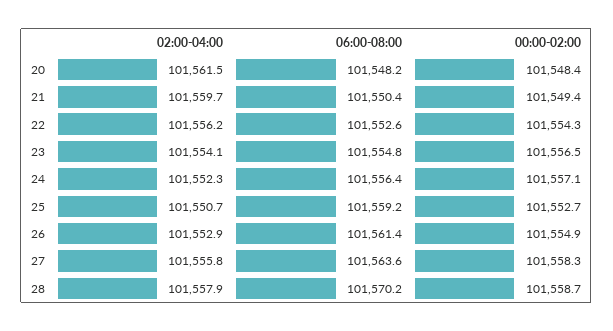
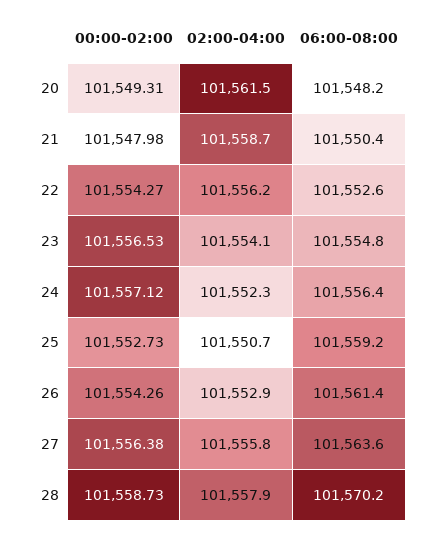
00:00-02:00, 20: 101548.4 -> 101549.31
02:00-04:00, 21: 101559.7 -> 101558.7
00:00-02:00, 21: 101549.4 -> 101547.98
00:00-02:00, 26: 101554.9 -> 101554.26
00:00-02:00, 27: 101558.3 -> 101556.38

